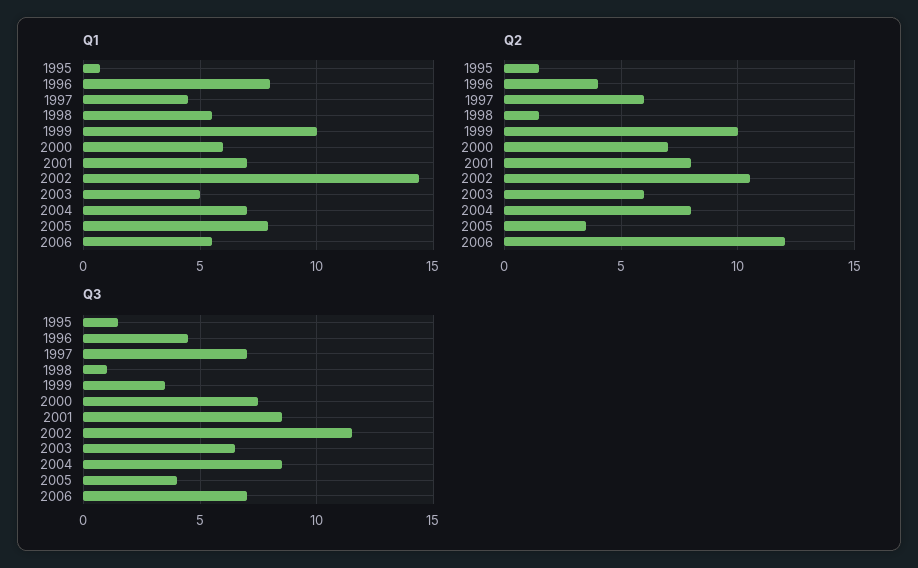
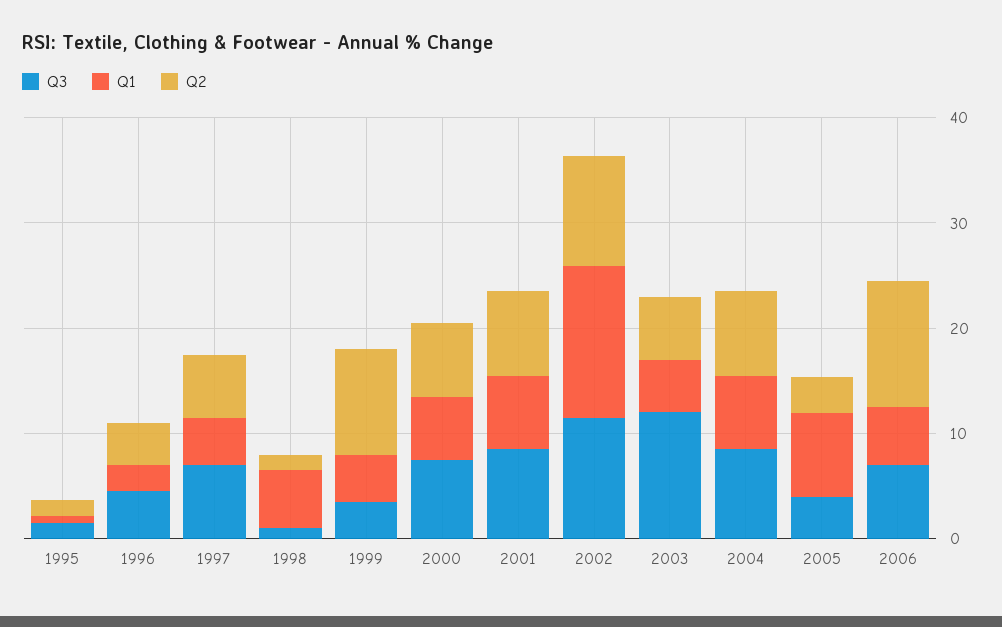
Q1, 1996: 8 -> 2
Q1, 1999: 10 -> 4
Q3, 2003: 6.5 -> 12

